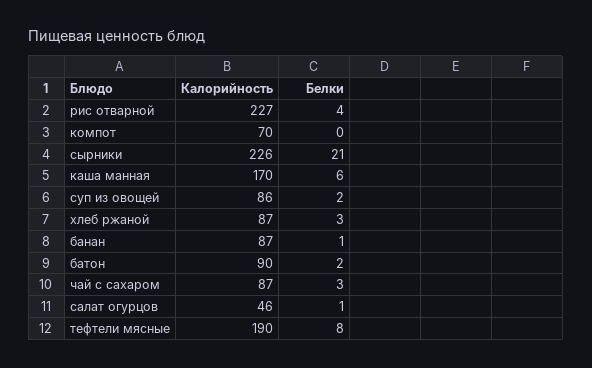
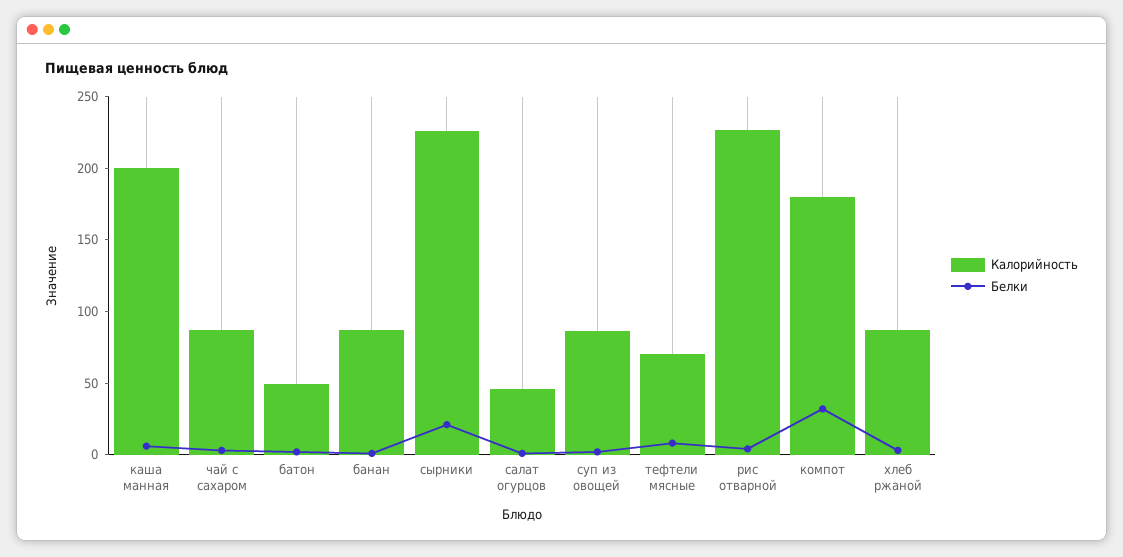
Калорийность, компот: 70 -> 180
Белки, компот: 0 -> 30
Калорийность, каша манная: 170 -> 200
Калорийность, батон: 90 -> 50
Калорийность, тефтели мясные: 190 -> 70

